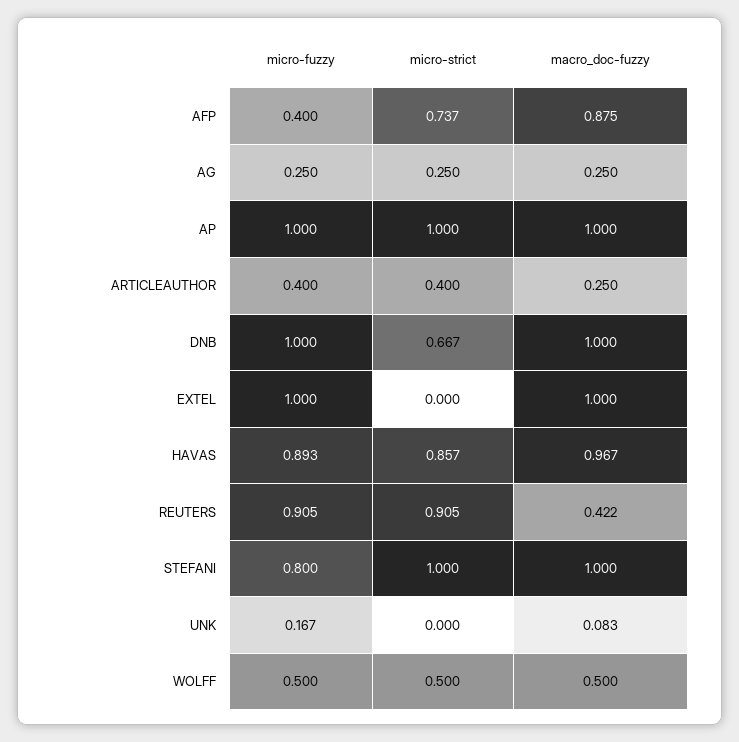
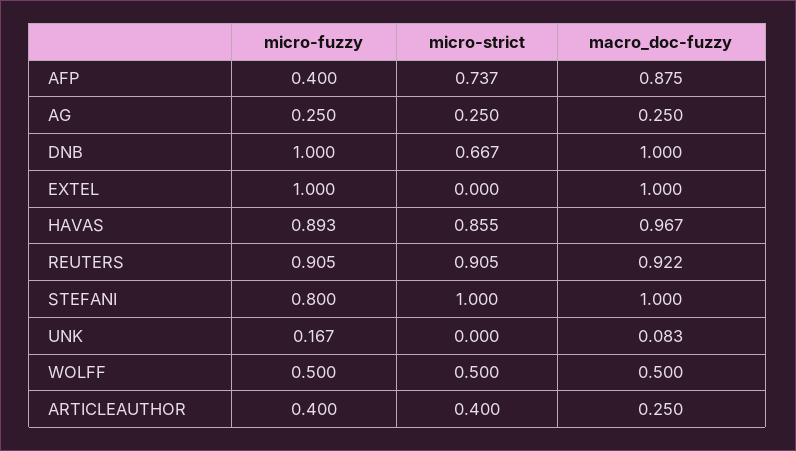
micro-fuzzy, AP: 1 -> none
micro-strict, AP: 1 -> none
macro_doc-fuzzy, AP: 1 -> none
micro-strict, HAVAS: 0.857 -> 0.855
macro_doc-fuzzy, REUTERS: 0.422 -> 0.922

